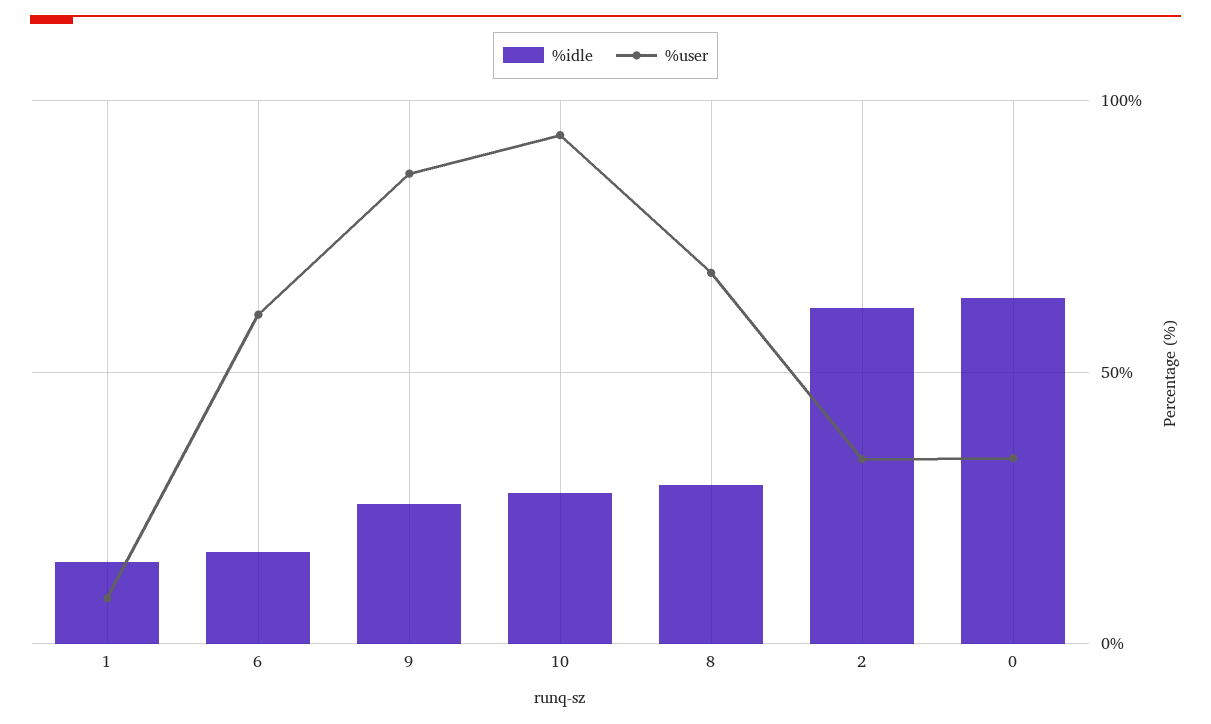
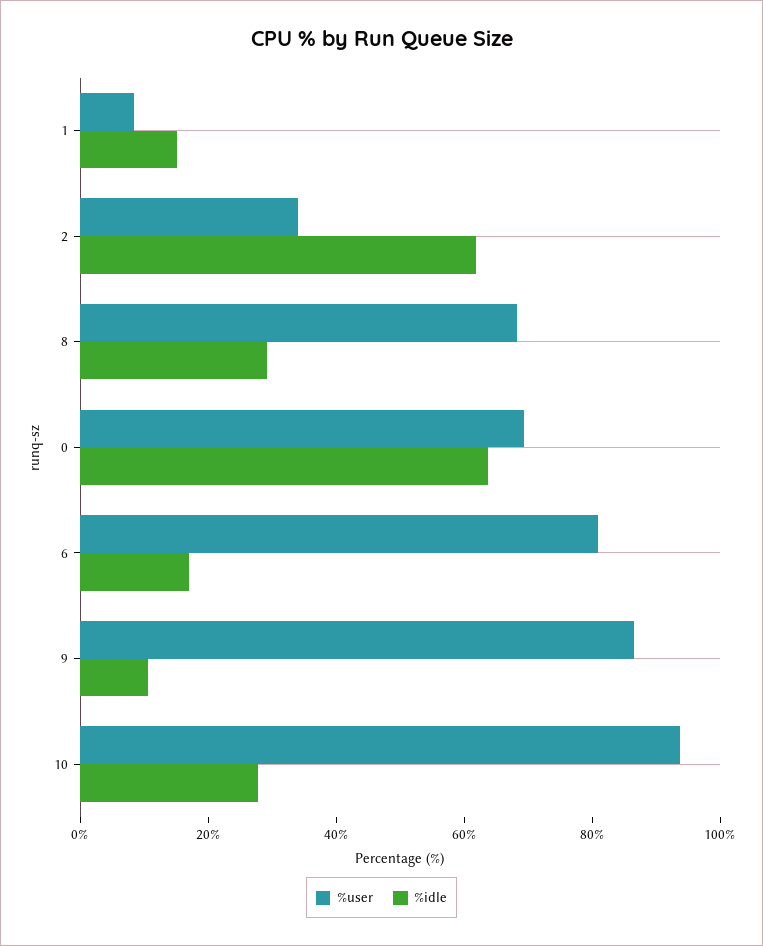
%user, 6: 60 -> 80
%idle, 9: 25 -> 10
%user, 0: 35 -> 70

